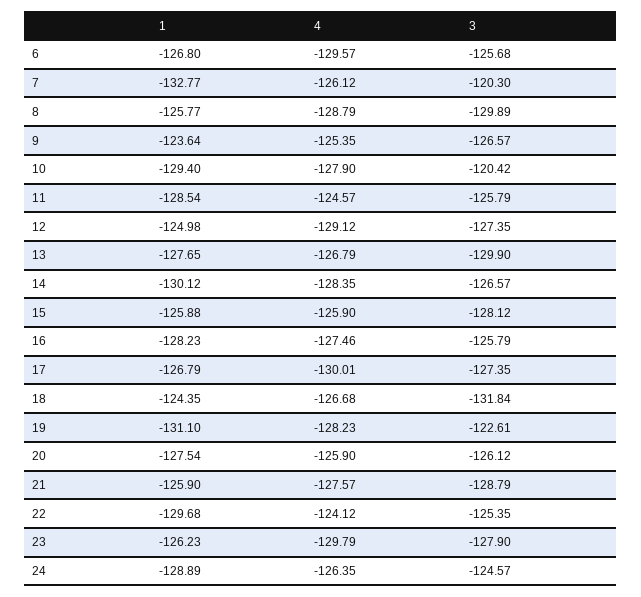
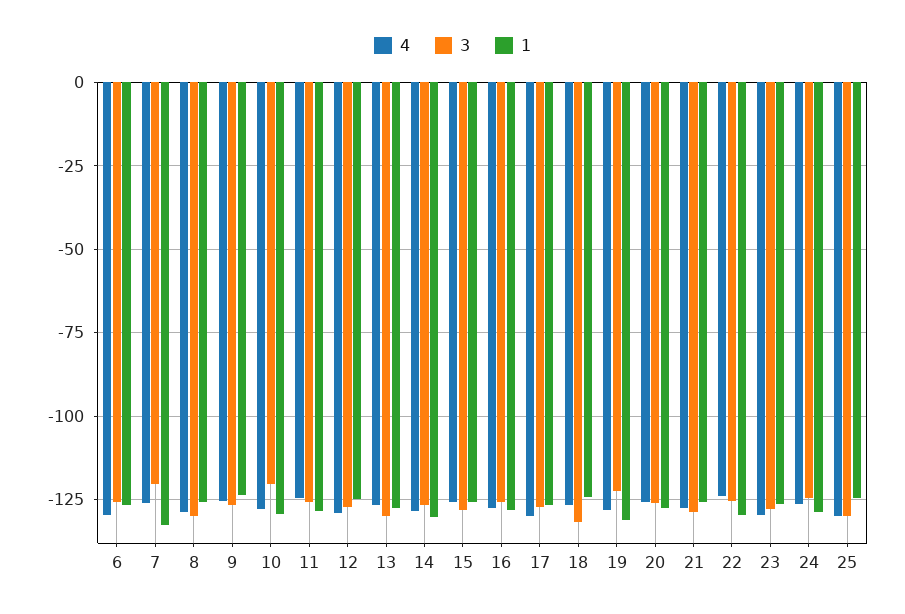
4, 25: none -> -130
3, 25: none -> -130
1, 25: none -> -125

